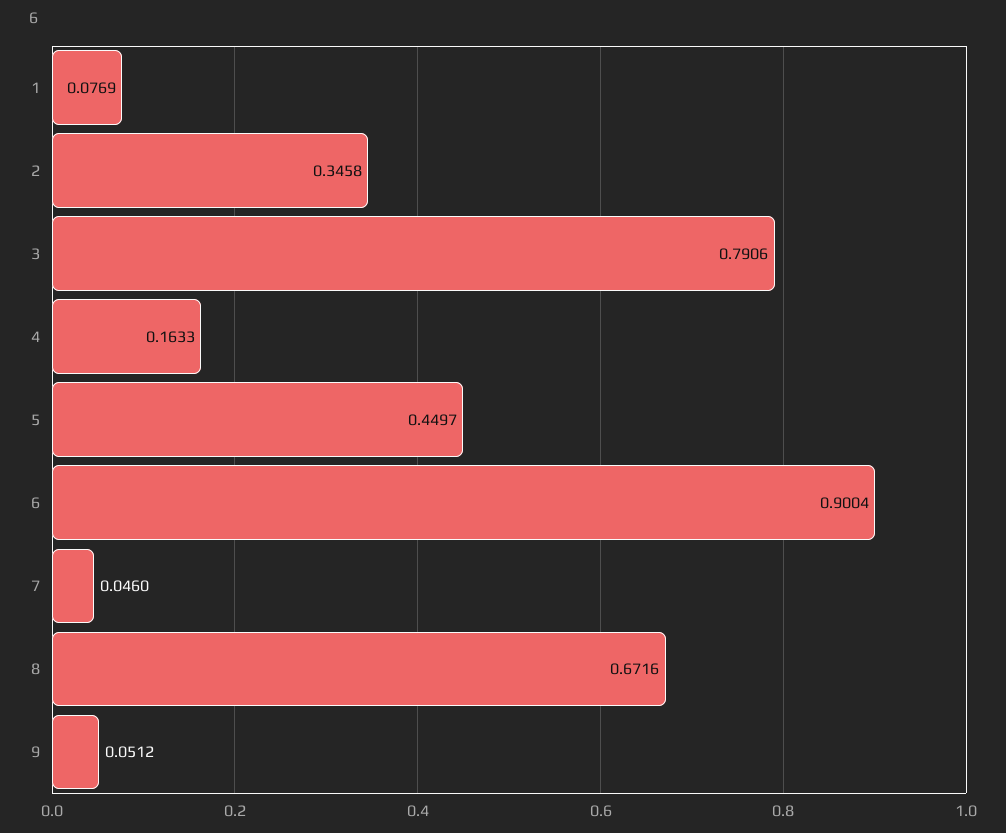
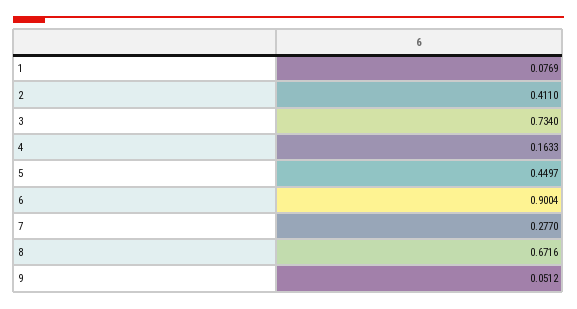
2: 0.3458 -> 0.411
3: 0.7906 -> 0.734
7: 0.046 -> 0.277

